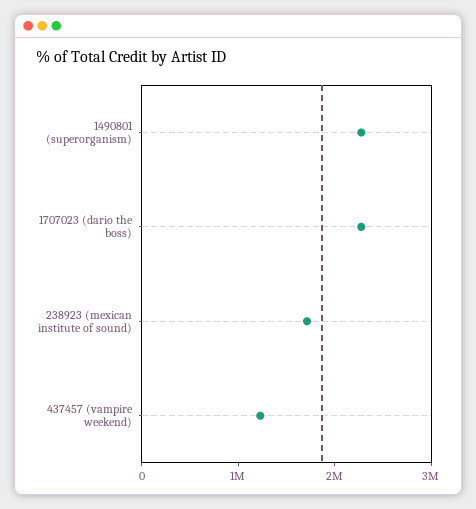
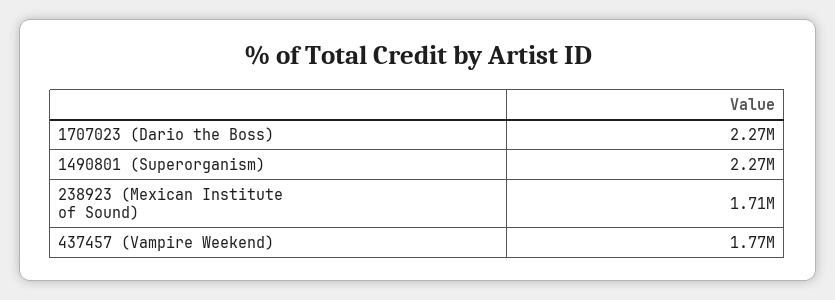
437457 (vampire weekend): 1200000 -> 1770000

